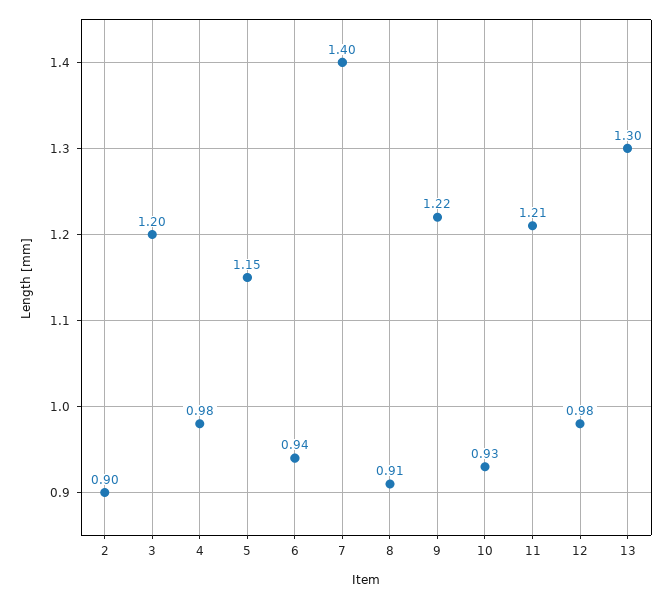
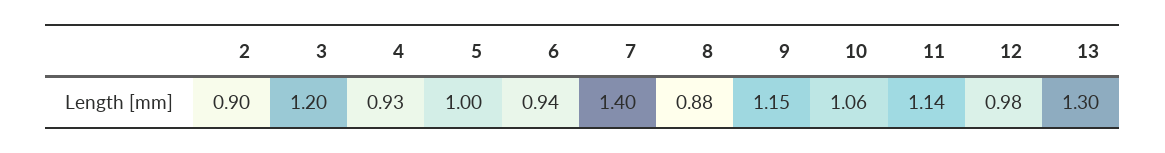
4: 0.98 -> 0.93
5: 1.15 -> 1
8: 0.91 -> 0.88
9: 1.22 -> 1.15
10: 0.93 -> 1.06
11: 1.21 -> 1.14

